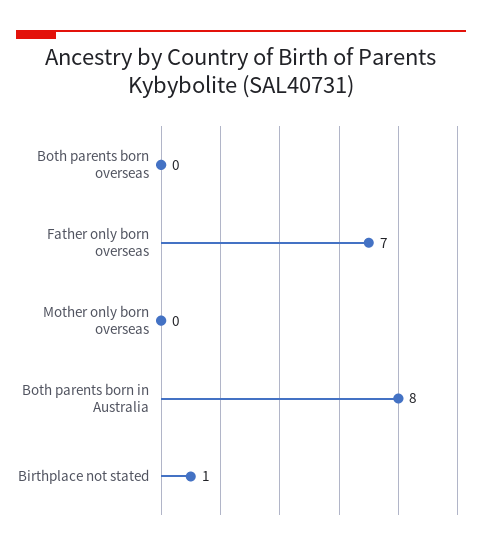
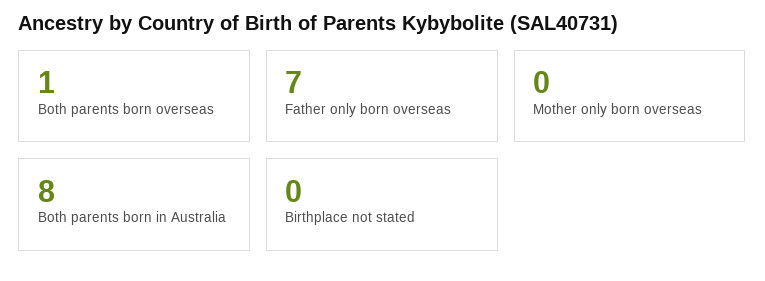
Both parents born overseas: 0 -> 1
Birthplace not stated: 1 -> 0

